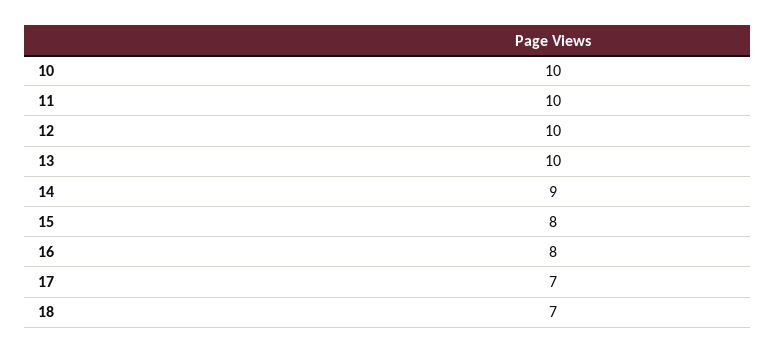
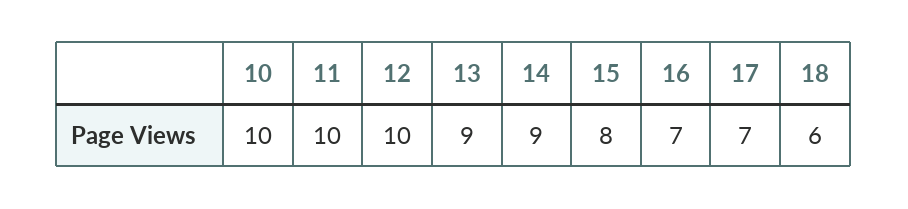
13: 10 -> 9
16: 8 -> 7
18: 7 -> 6

